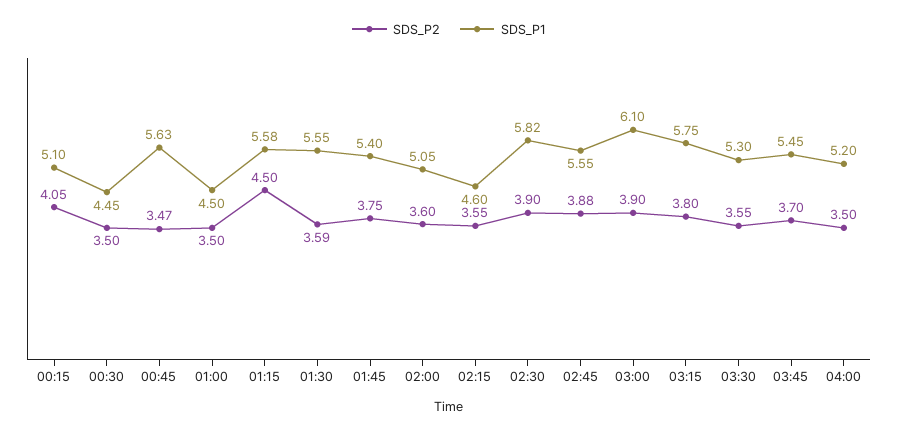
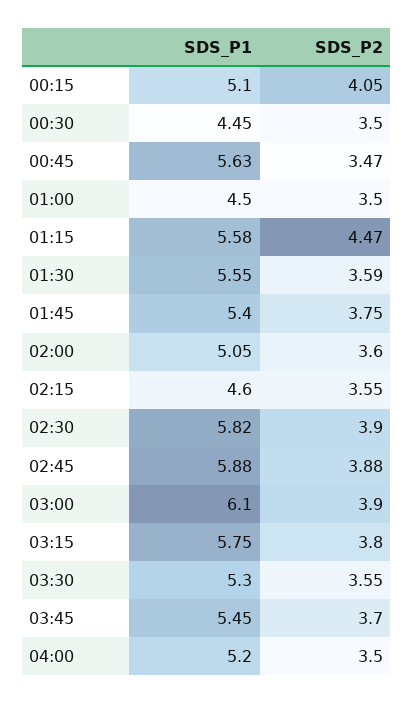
SDS_P2, 01:15: 4.5 -> 4.47
SDS_P1, 02:45: 5.55 -> 5.88

